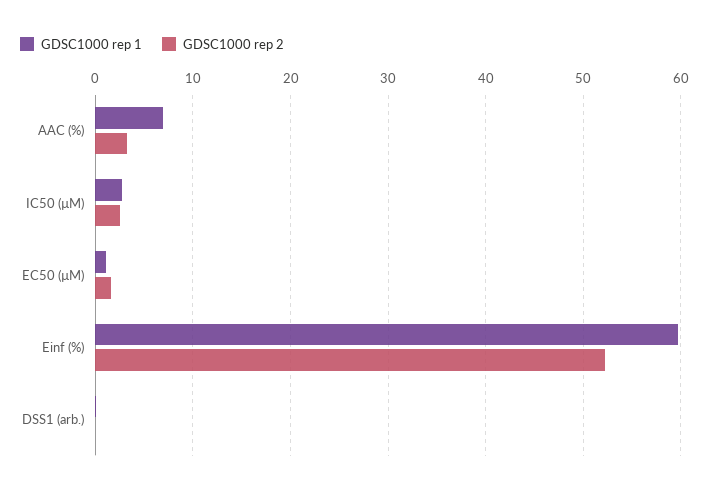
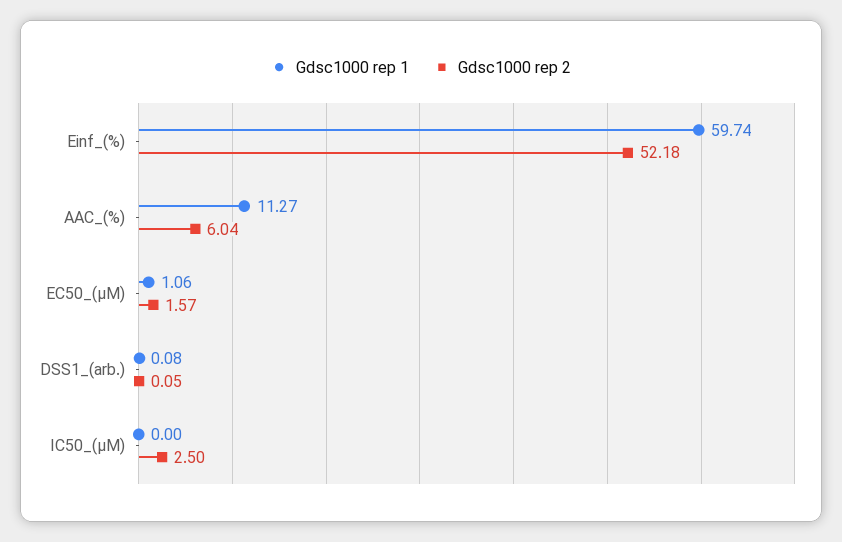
GDSC1000 rep 1, AAC (%): 7 -> 11.27
GDSC1000 rep 2, AAC (%): 3 -> 6.04
GDSC1000 rep 1, IC50 (µM): 3 -> 0

